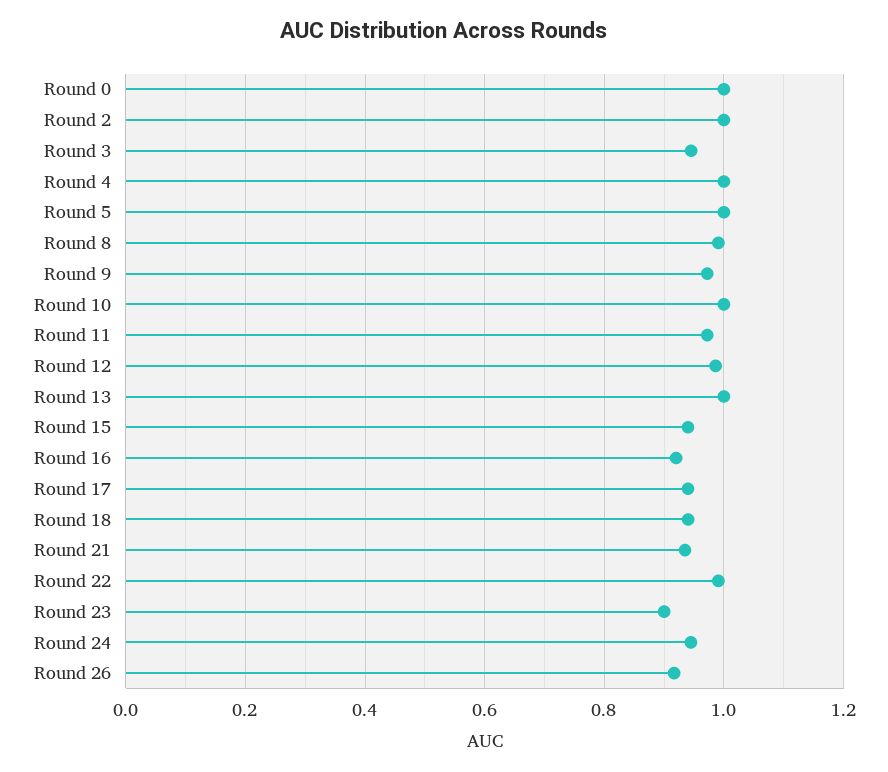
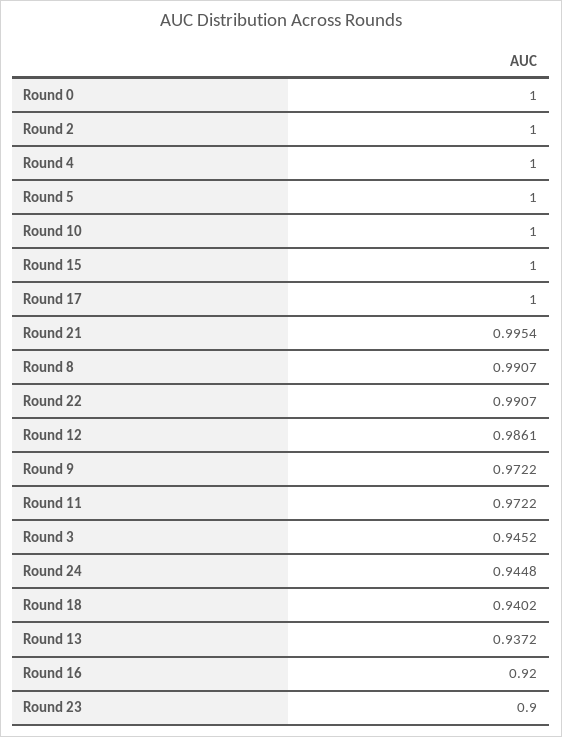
Round 13: 1 -> 0.9372
Round 15: 0.94 -> 1
Round 17: 0.94 -> 1
Round 21: 0.94 -> 0.9954
Round 26: 0.92 -> none

